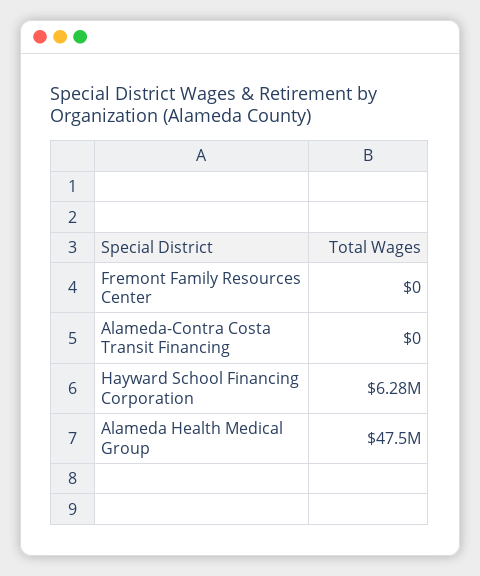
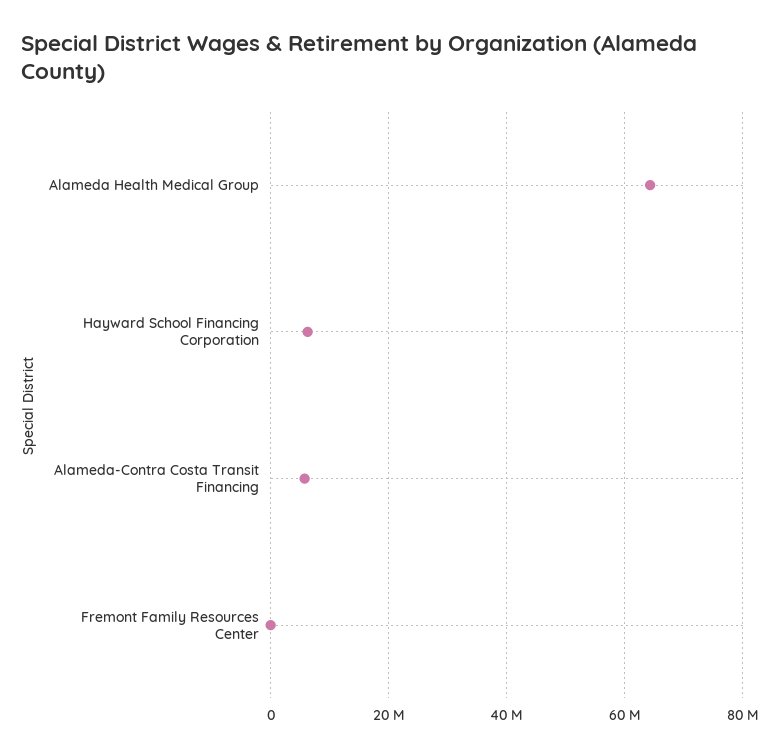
Alameda-Contra Costa Transit Financing: 0 -> 6000000
Alameda Health Medical Group: 47500000 -> 64000000

